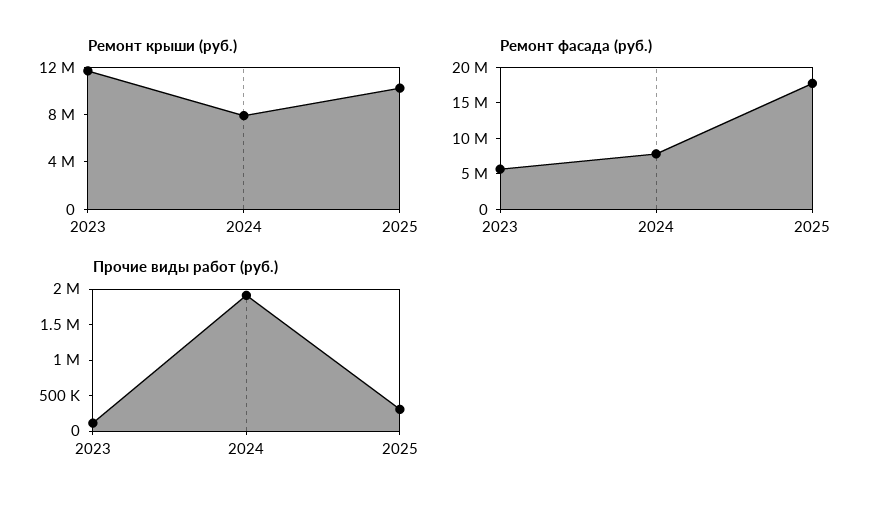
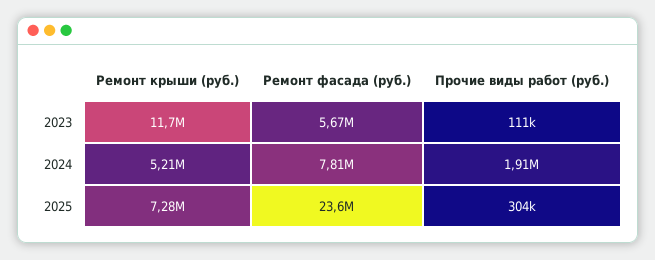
Ремонт крыши (руб.), 2024: 8000000 -> 5210000
Ремонт крыши (руб.), 2025: 10000000 -> 7280000
Ремонт фасада (руб.), 2025: 17500000 -> 23600000

